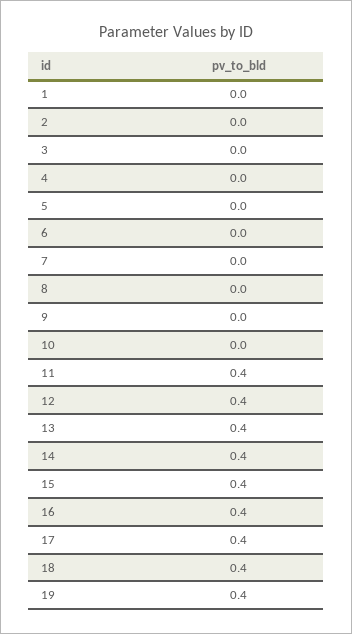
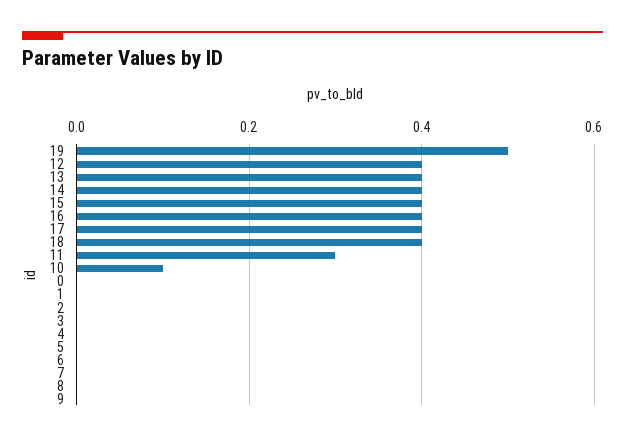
10: 0 -> 0.1
11: 0.4 -> 0.3
19: 0.4 -> 0.5
0: none -> 0

